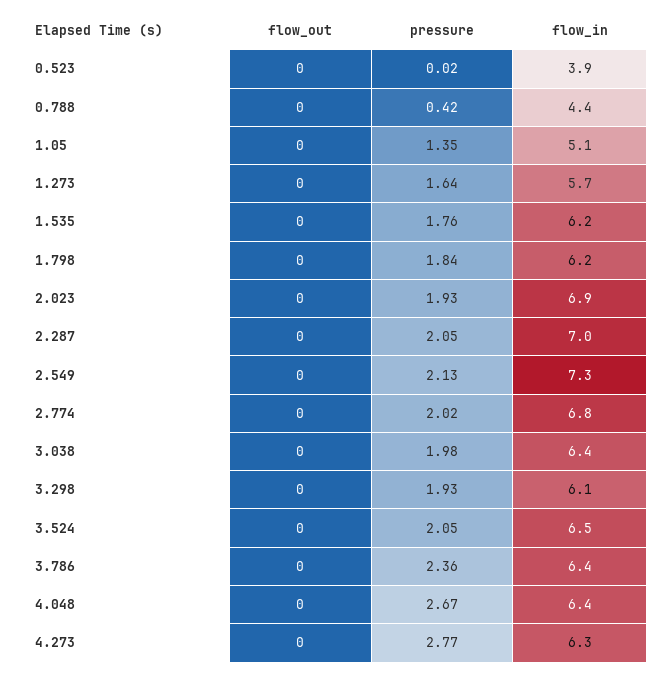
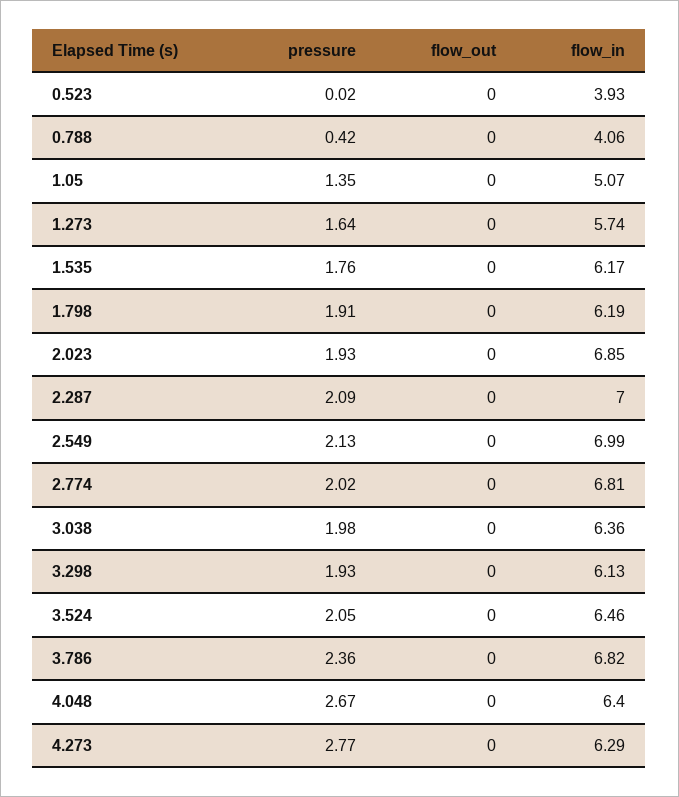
flow_in, 0.788: 4.4 -> 4.06
pressure, 1.798: 1.84 -> 1.91
pressure, 2.287: 2.05 -> 2.09
flow_in, 2.549: 7.3 -> 6.99
flow_in, 3.786: 6.4 -> 6.82

